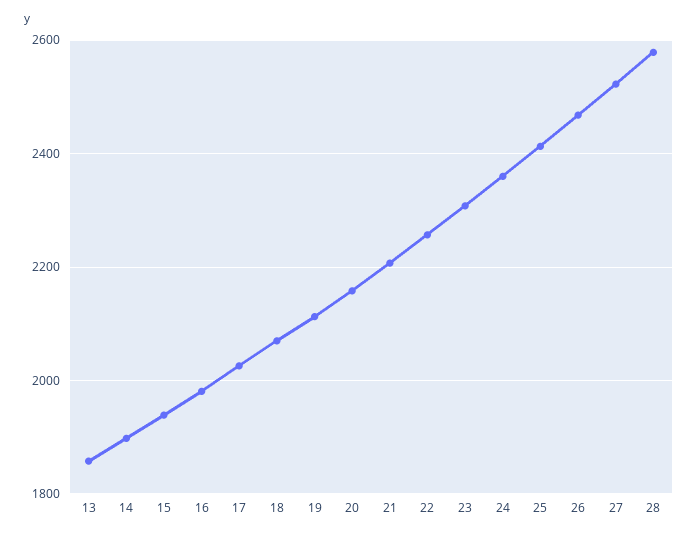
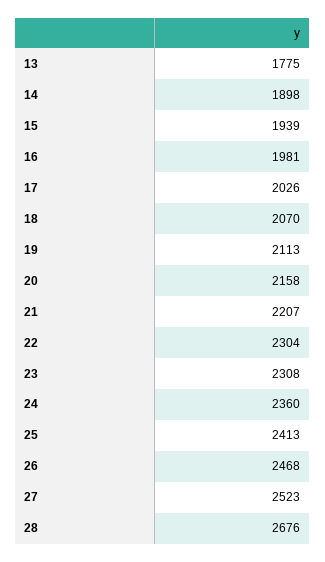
13: 1860 -> 1775
22: 2260 -> 2304
28: 2580 -> 2676

